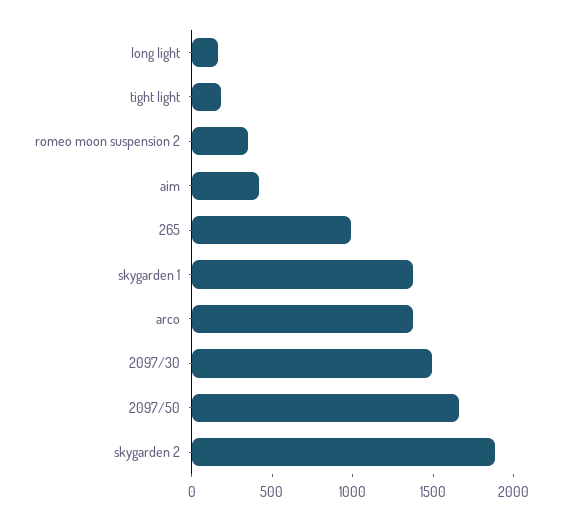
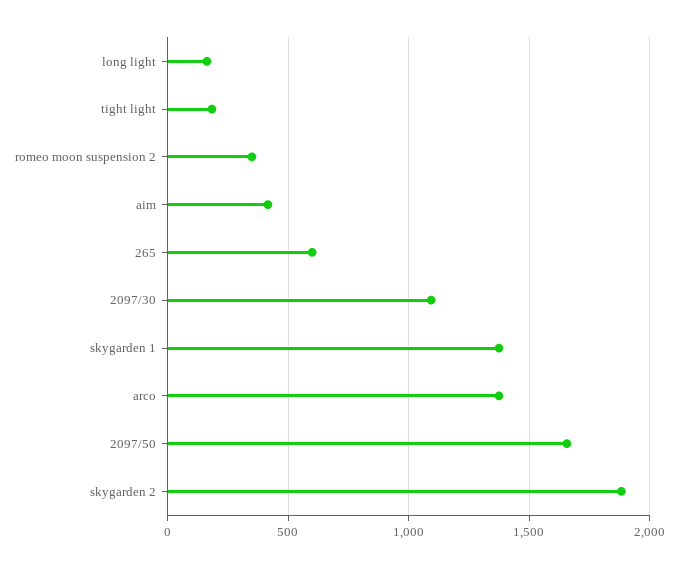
265: 1000 -> 600
2097/30: 1500 -> 1100

